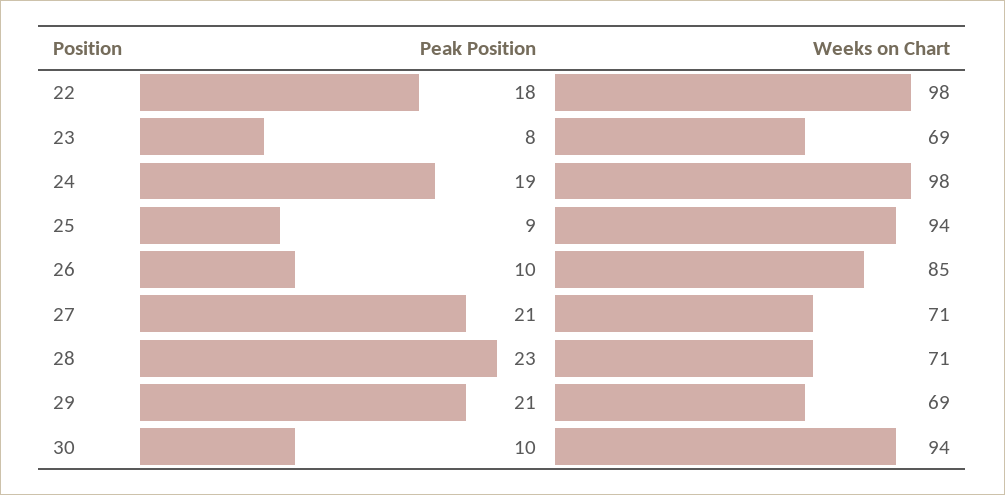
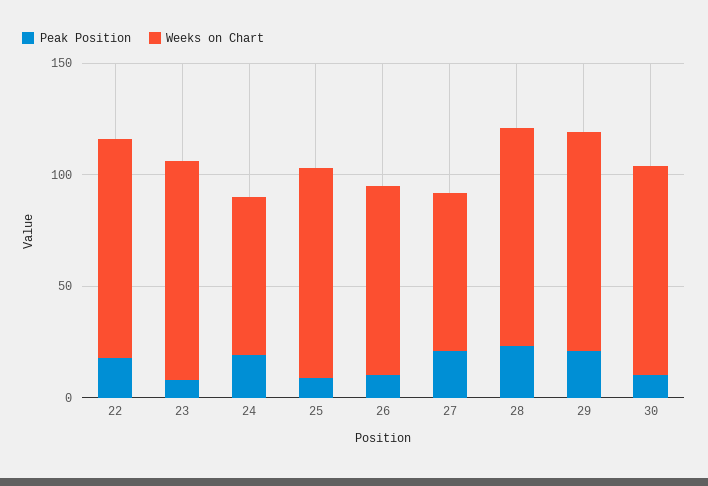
Weeks on Chart, 23: 69 -> 100
Weeks on Chart, 24: 98 -> 70
Weeks on Chart, 28: 71 -> 100
Weeks on Chart, 29: 69 -> 100

